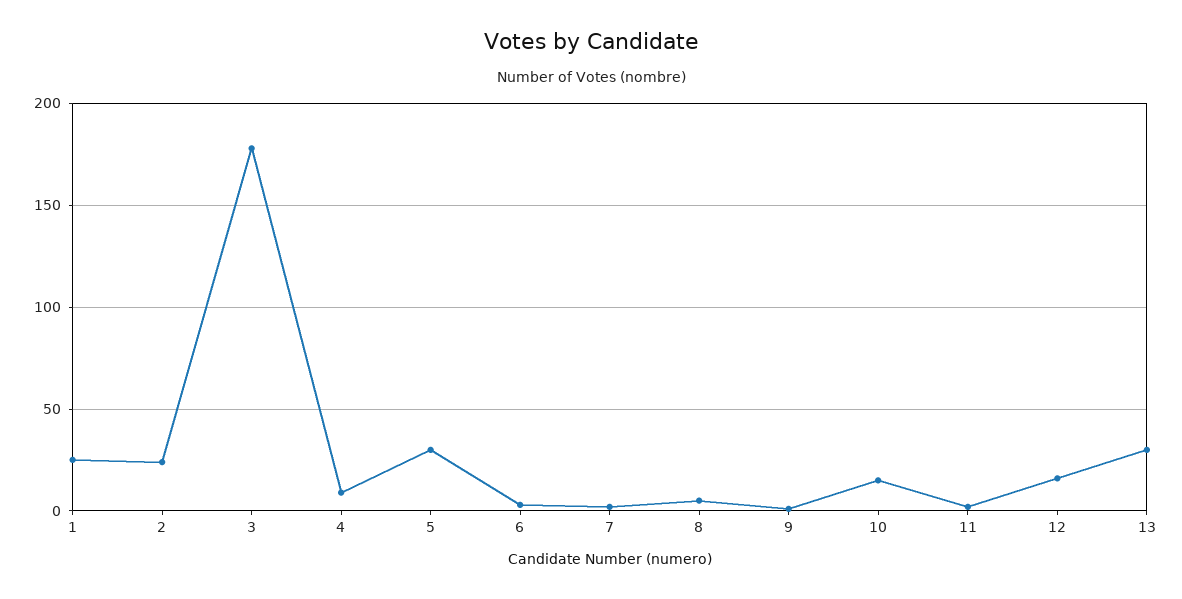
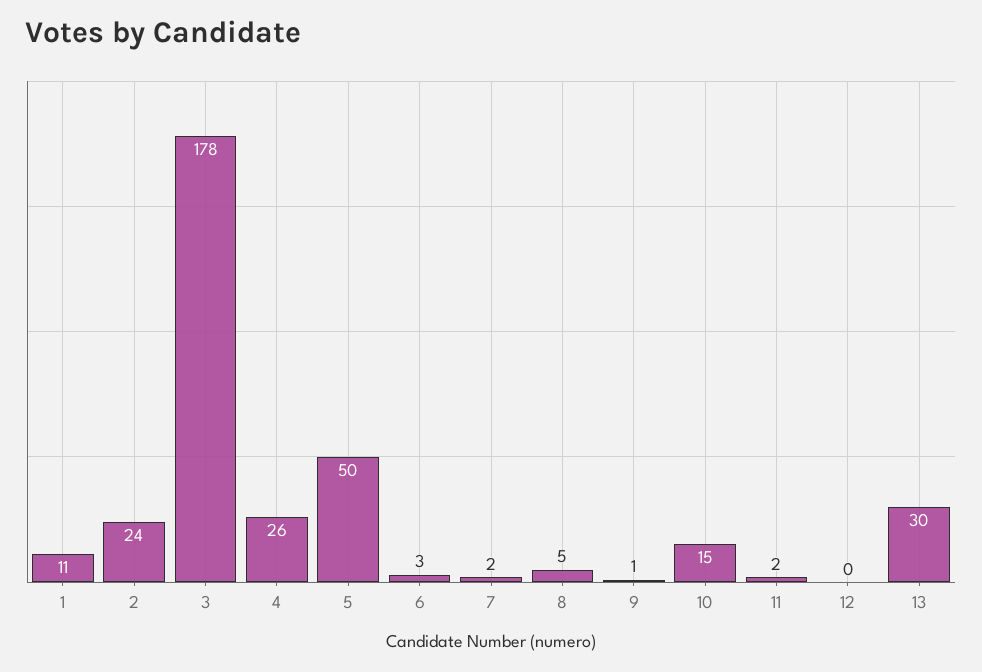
1: 25 -> 11
4: 10 -> 26
5: 30 -> 50
12: 15 -> 0

